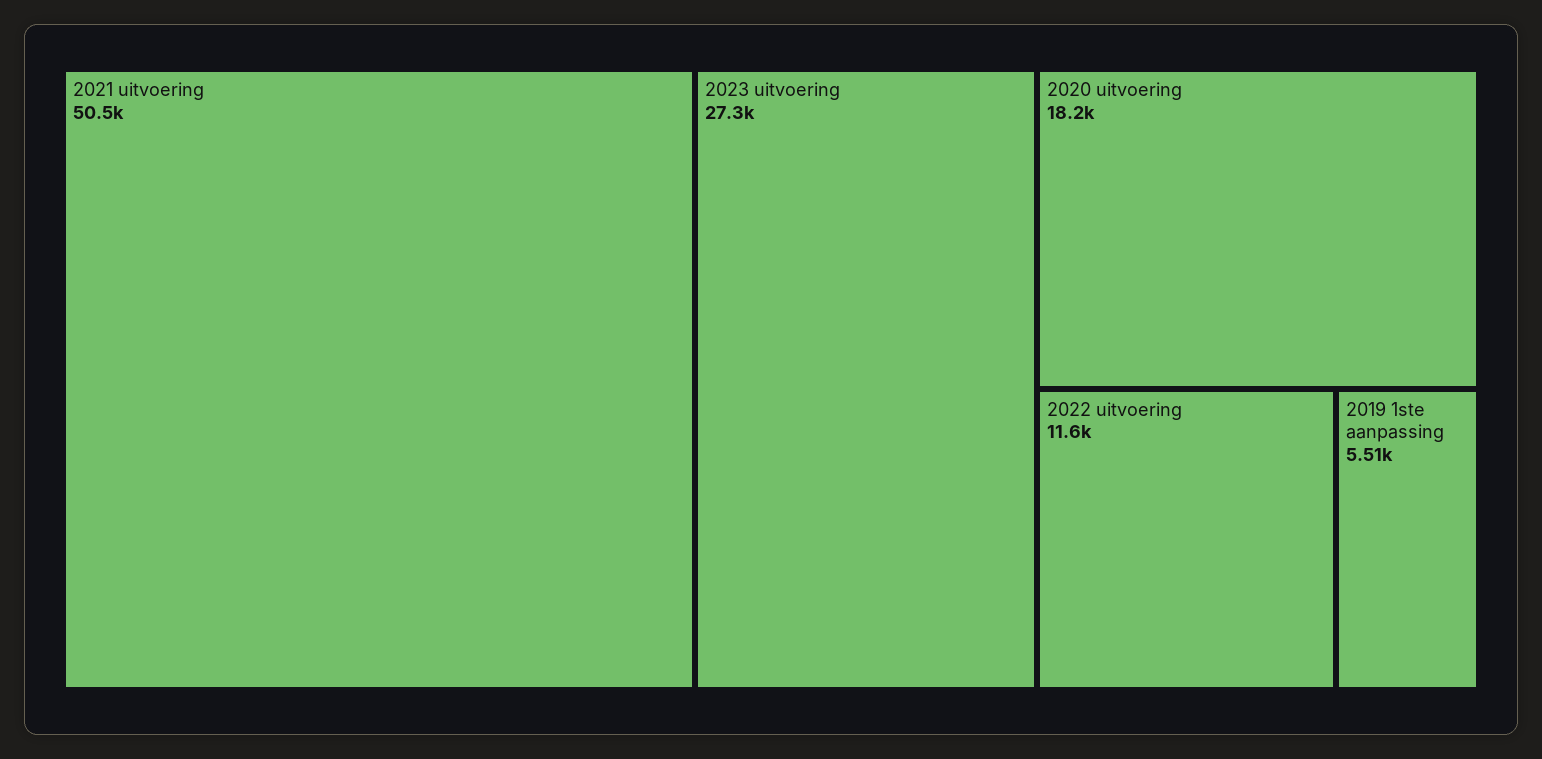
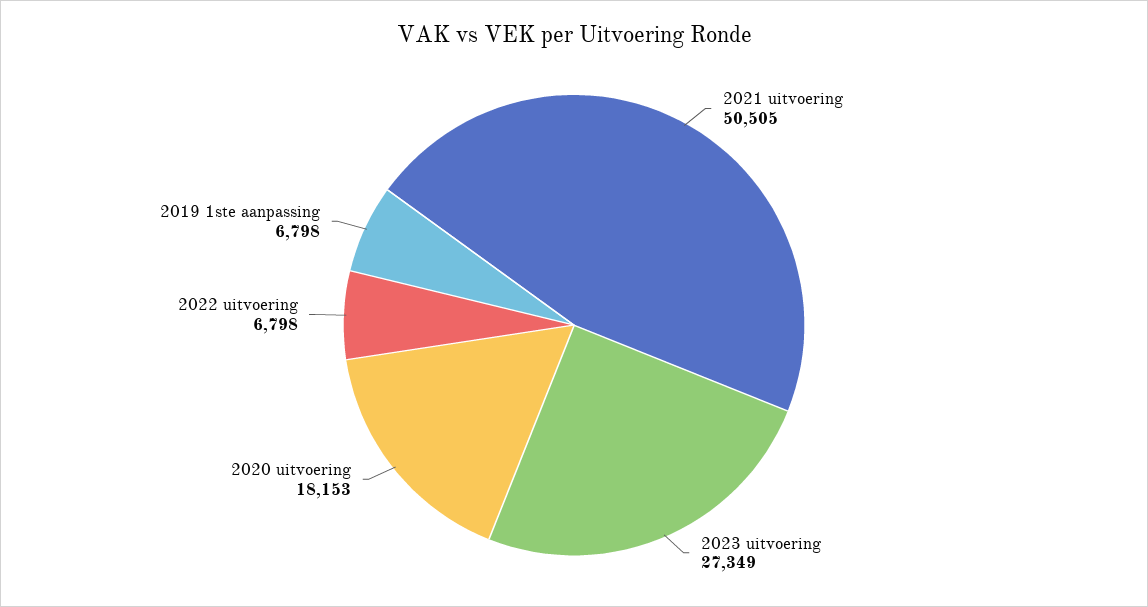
2022 uitvoering: 11600 -> 6798
2019 1ste aanpassing: 5510 -> 6798

